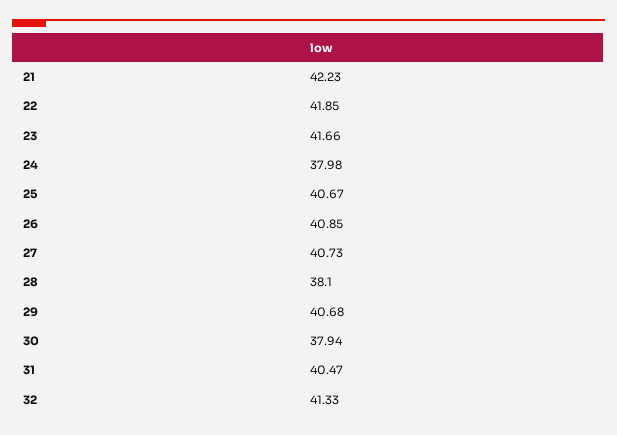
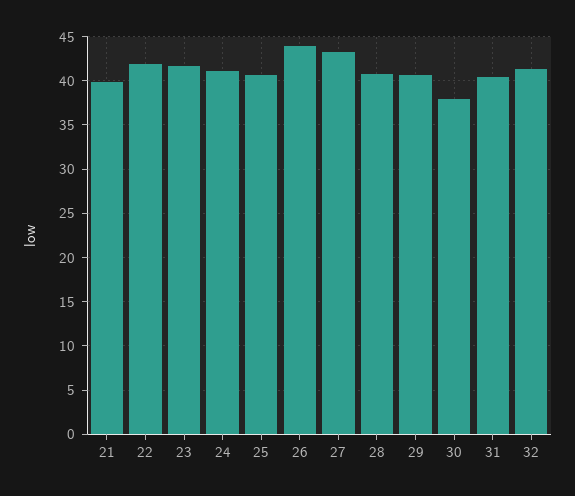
21: 42.23 -> 40
24: 37.98 -> 41
26: 40.85 -> 44
27: 40.73 -> 43
28: 38.1 -> 41

